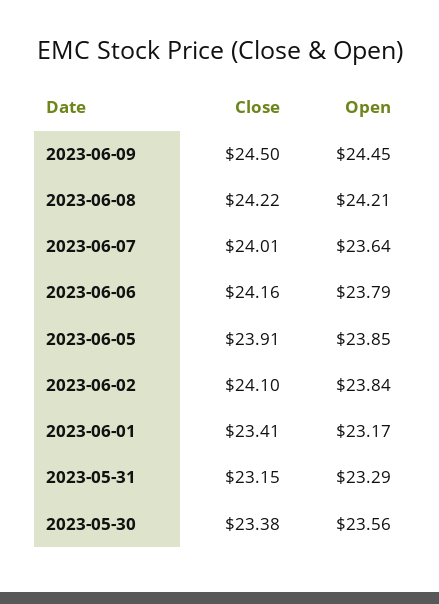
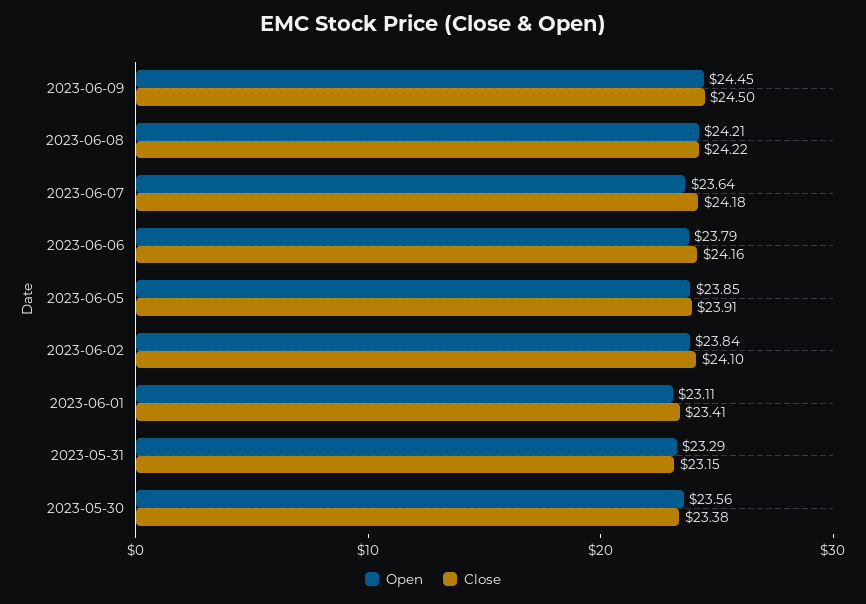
Close, 2023-06-07: 24.01 -> 24.18
Open, 2023-06-01: 23.17 -> 23.11

